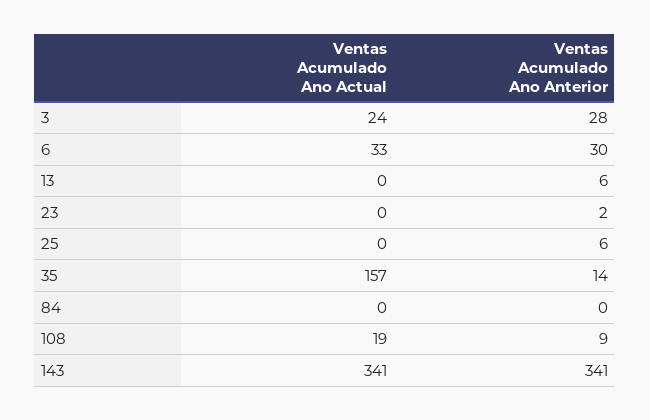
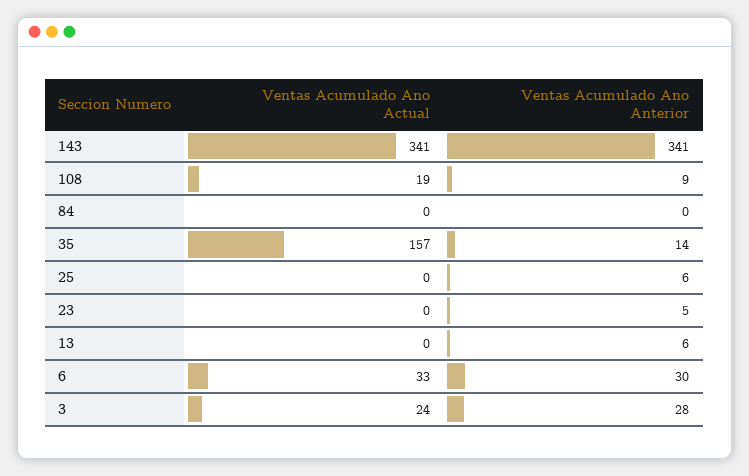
Ventas Acumulado Ano Anterior, 23: 2 -> 5

